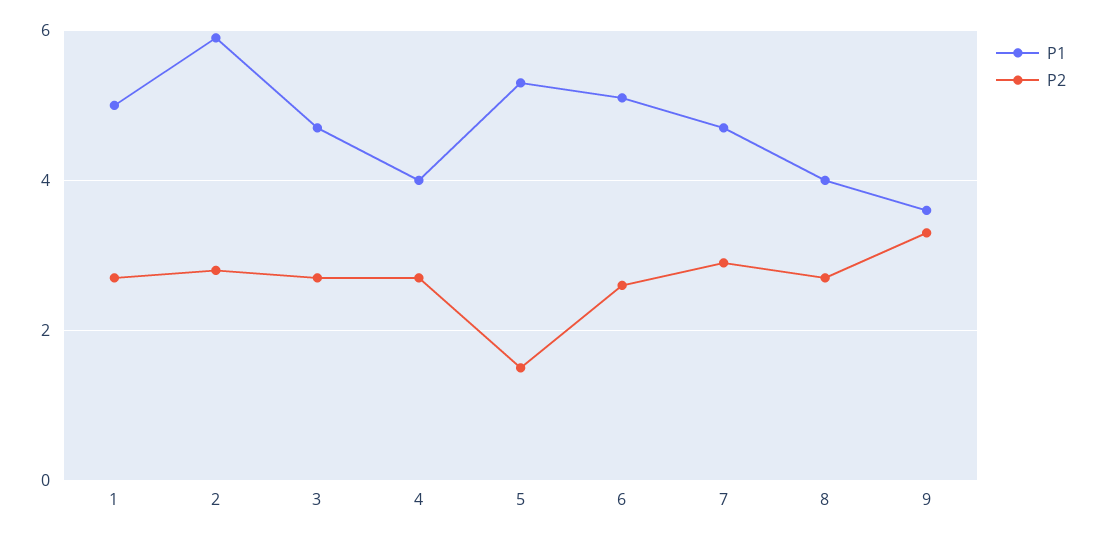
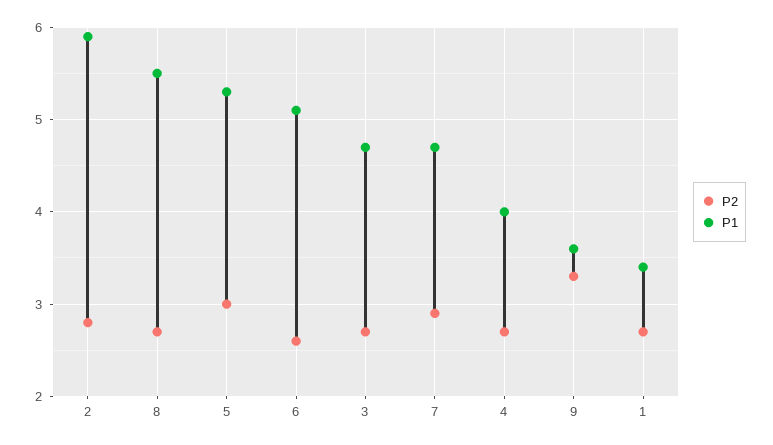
P1, 1: 5 -> 3.4
P2, 5: 1.5 -> 3
P1, 8: 4 -> 5.5

